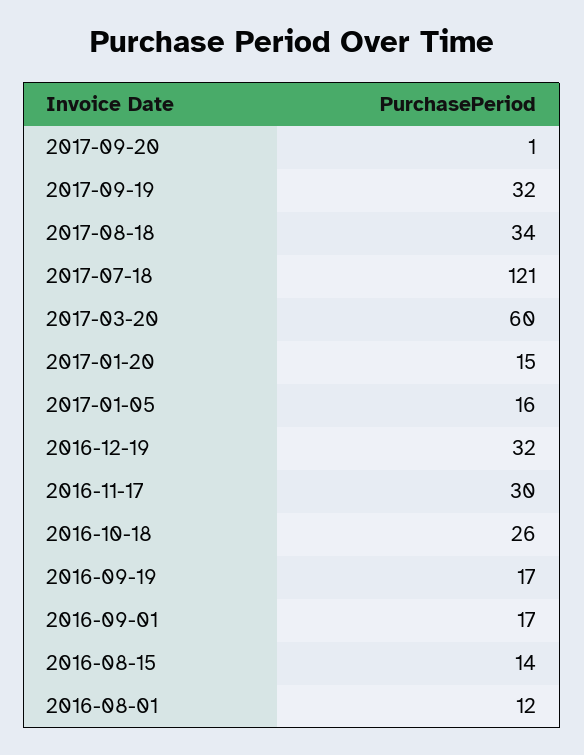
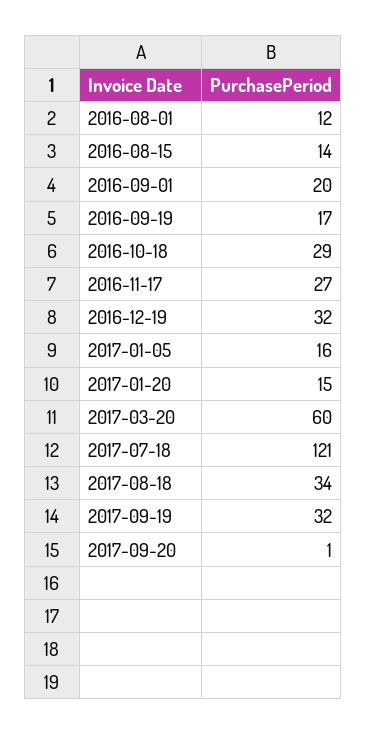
2016-11-17: 30 -> 27
2016-10-18: 26 -> 29
2016-09-01: 17 -> 20

